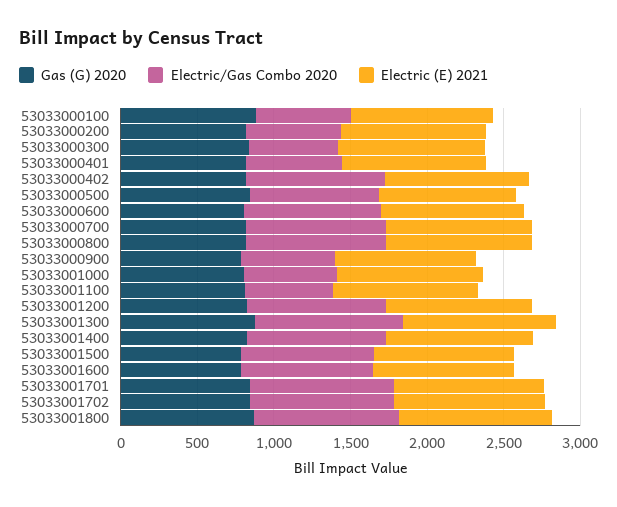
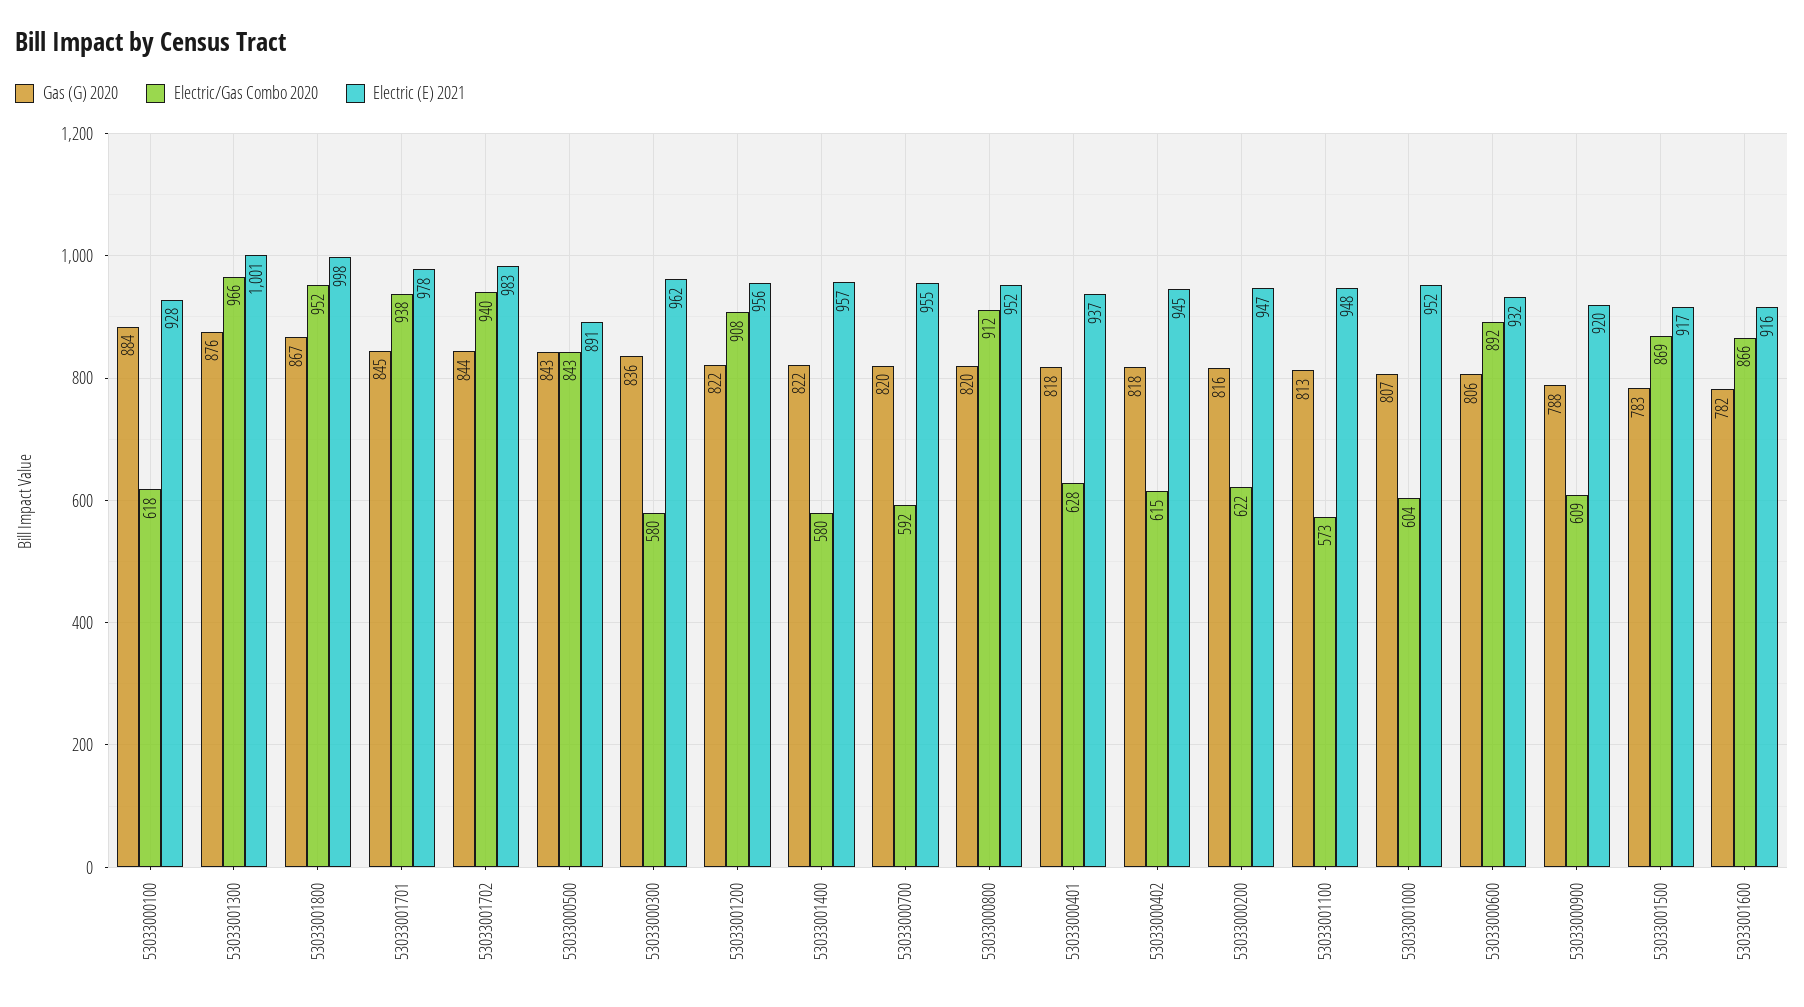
Electric/Gas Combo 2020, 53033000402: 900 -> 615
Electric/Gas Combo 2020, 53033000700: 900 -> 592
Electric/Gas Combo 2020, 53033001400: 900 -> 580

